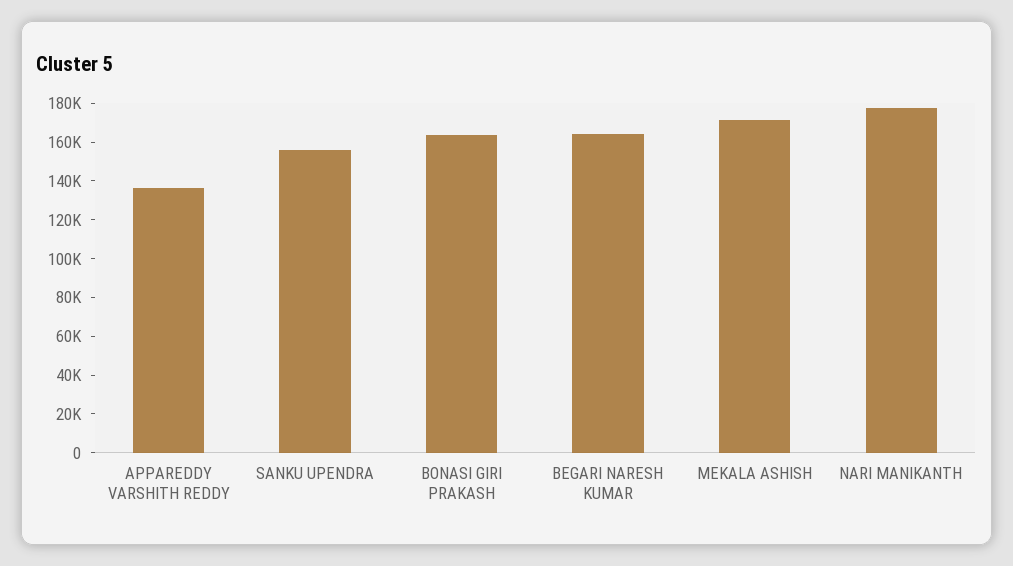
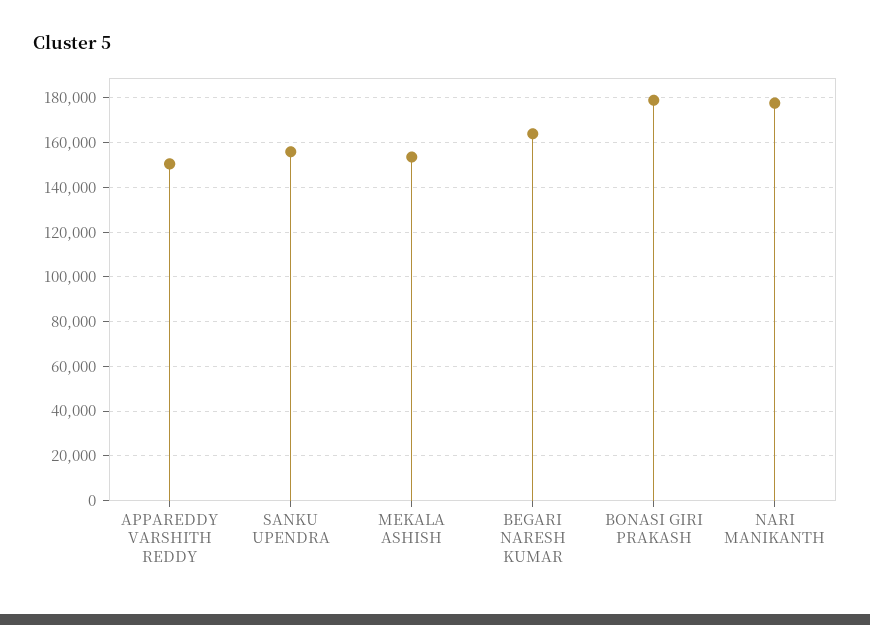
APPAREDDY VARSHITH REDDY: 135000 -> 150000
BONASI GIRI PRAKASH: 165000 -> 180000
MEKALA ASHISH: 170000 -> 155000

